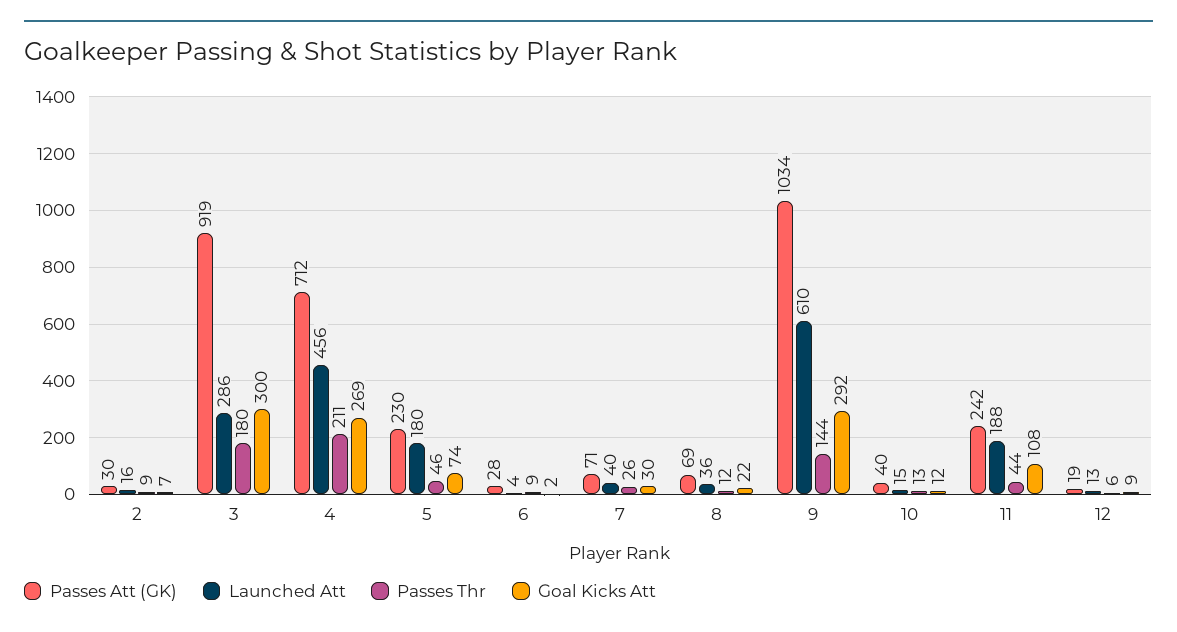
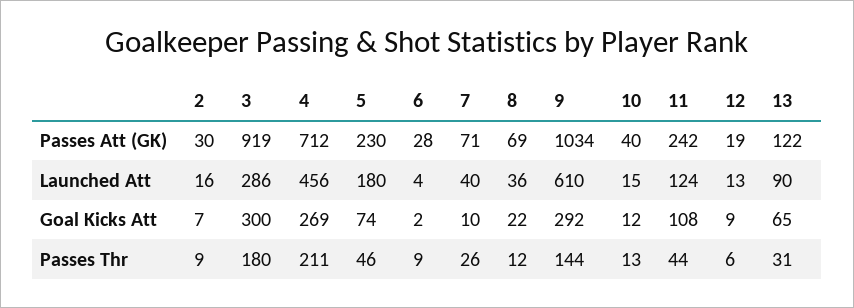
Goal Kicks Att, 7: 30 -> 10
Launched Att, 11: 188 -> 124
Passes Att (GK), 13: none -> 122
Launched Att, 13: none -> 90
Goal Kicks Att, 13: none -> 65
Passes Thr, 13: none -> 31

